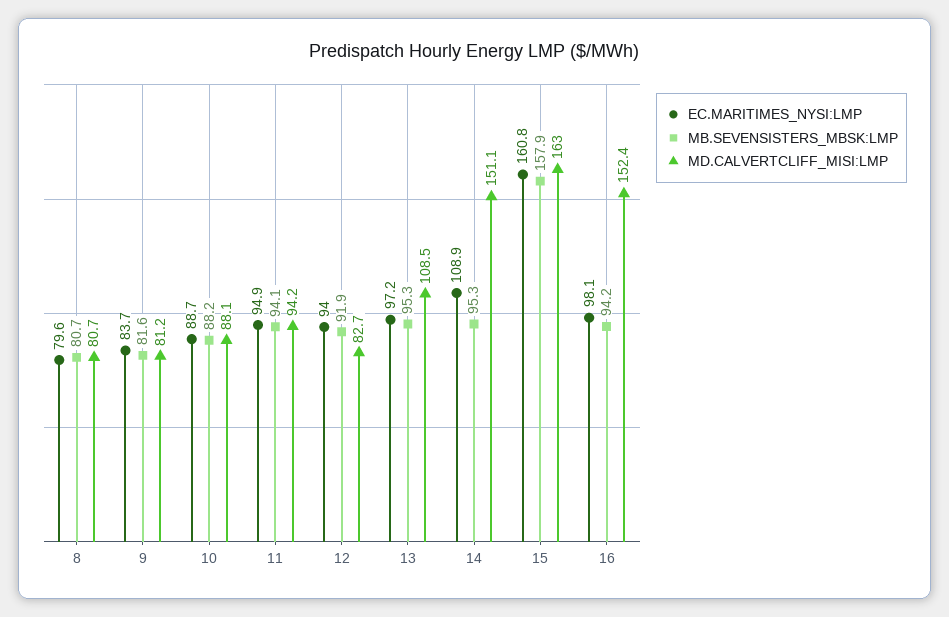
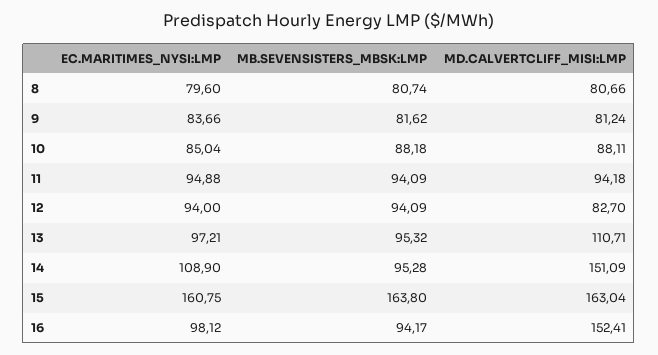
EC.MARITIMES_NYSI:LMP, 10: 88.7 -> 85.04
MB.SEVENSISTERS_MBSK:LMP, 12: 91.9 -> 94.09
MD.CALVERTCLIFF_MISI:LMP, 13: 108.5 -> 110.71
MB.SEVENSISTERS_MBSK:LMP, 15: 157.9 -> 163.8

